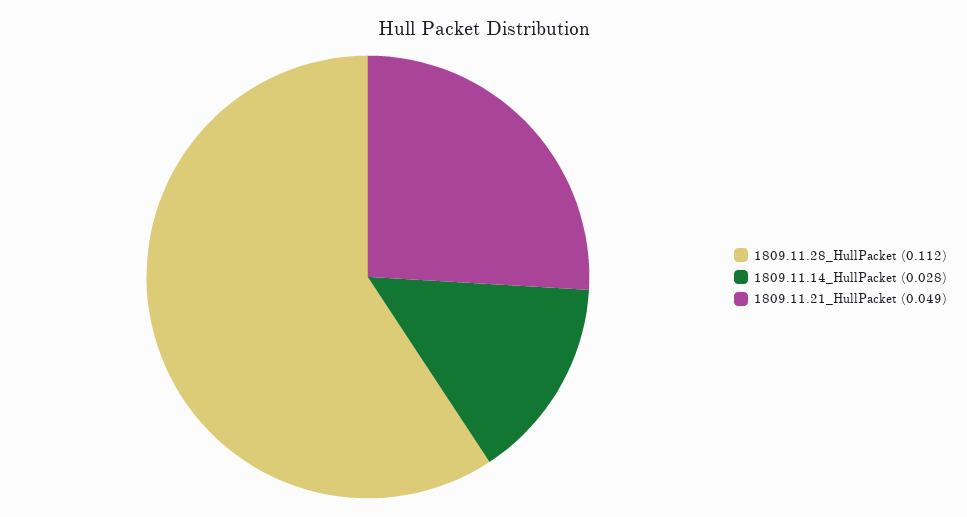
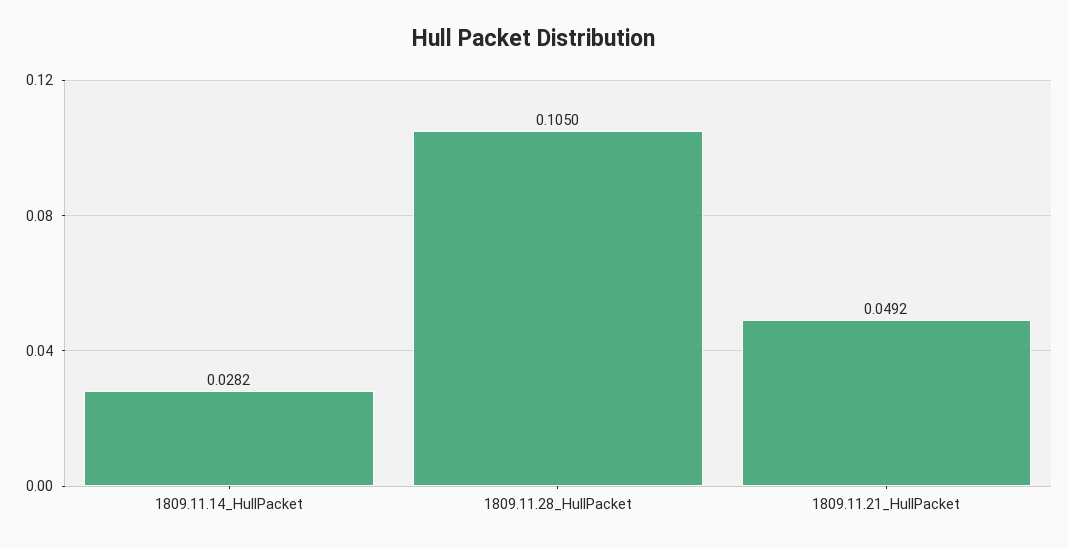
1809.11.28_HullPacket: 0.112 -> 0.105

